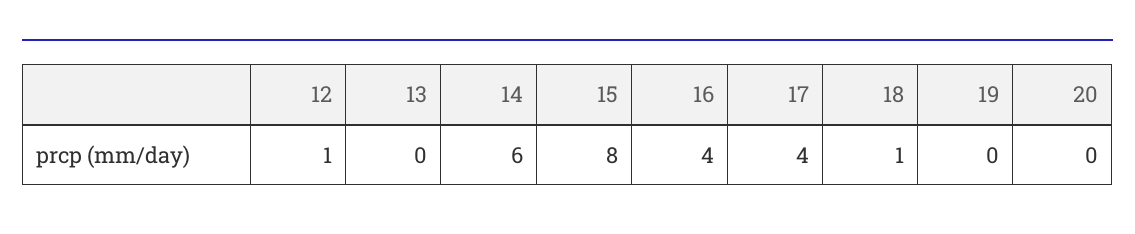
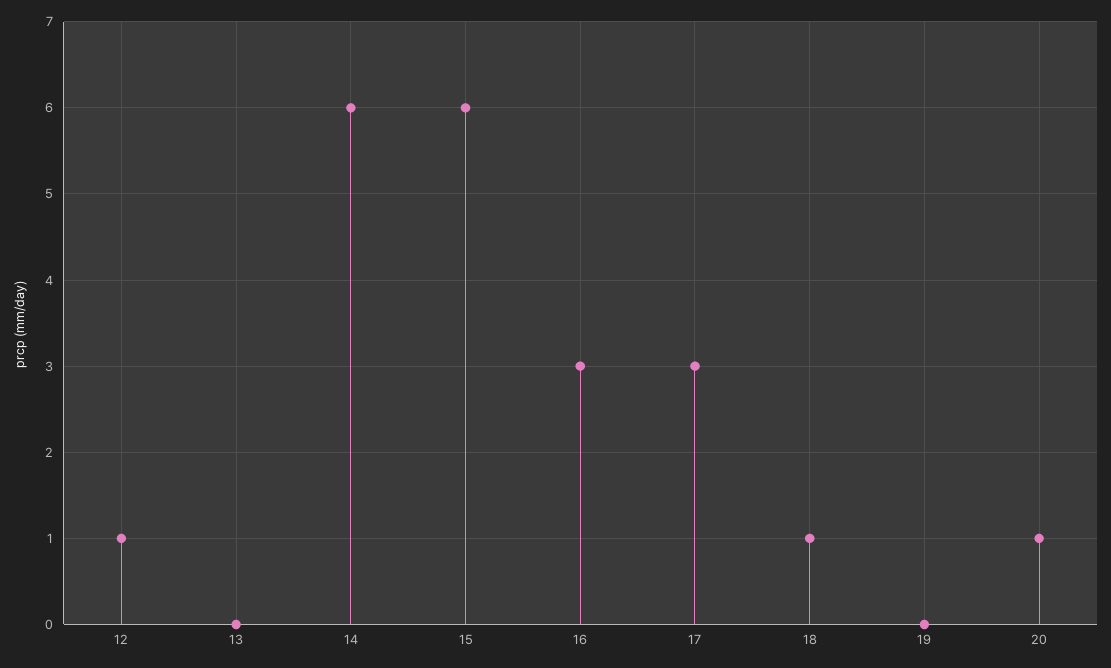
15: 8 -> 6
16: 4 -> 3
17: 4 -> 3
20: 0 -> 1

